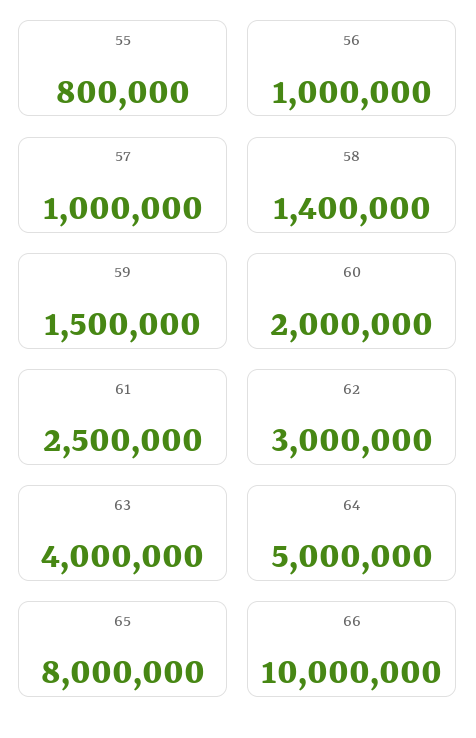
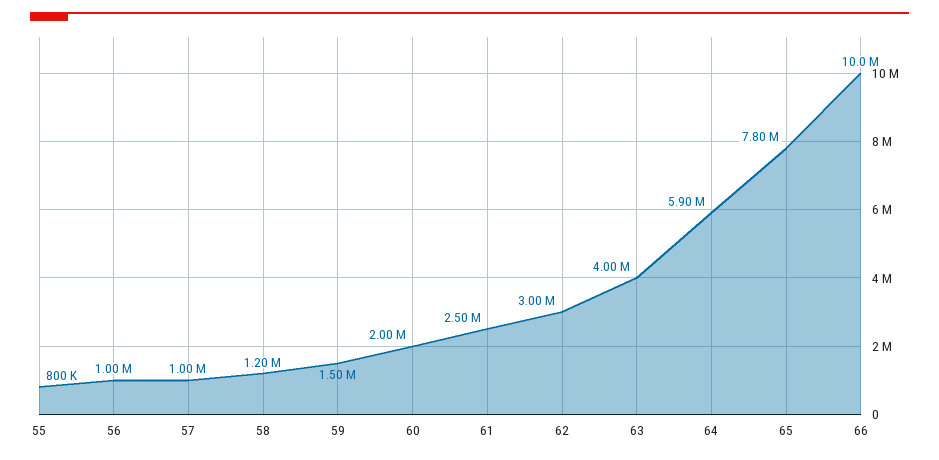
58: 1400000 -> 1200000
64: 5000000 -> 5900000
65: 8000000 -> 7800000

